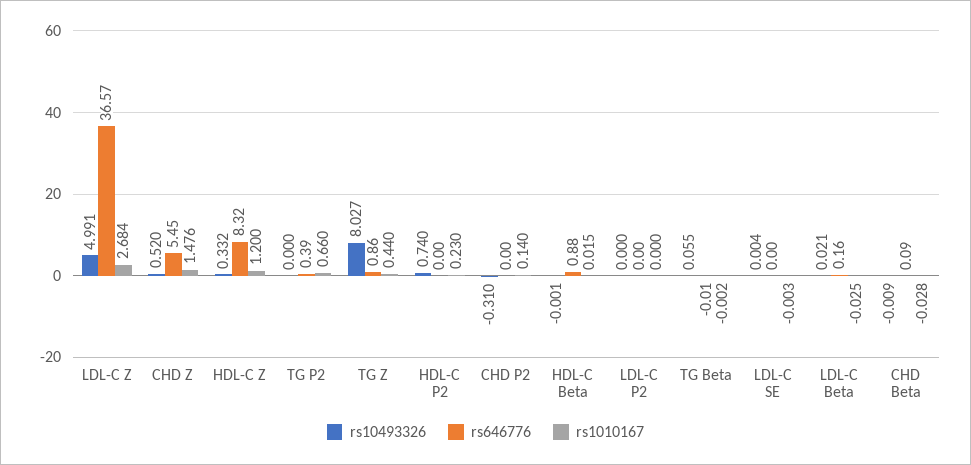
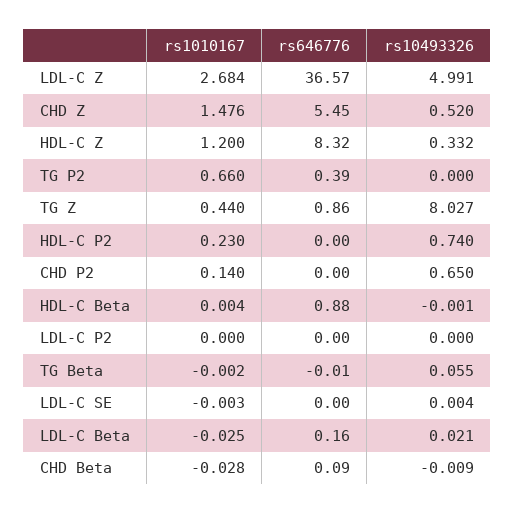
rs10493326, CHD P2: -0.31 -> 0.65
rs1010167, HDL-C Beta: 0.015 -> 0.004

